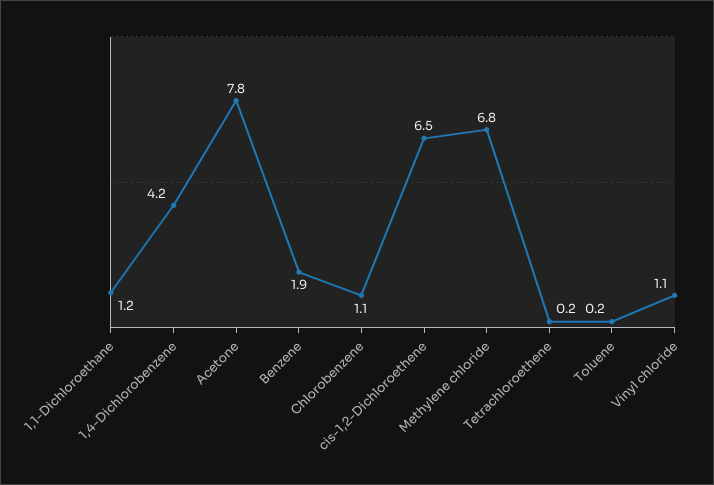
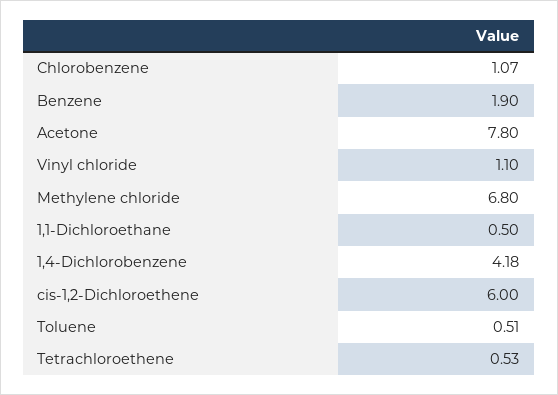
1,1-Dichloroethane: 1.2 -> 0.5
cis-1,2-Dichloroethene: 6.5 -> 6
Tetrachloroethene: 0.2 -> 0.53
Toluene: 0.2 -> 0.51

